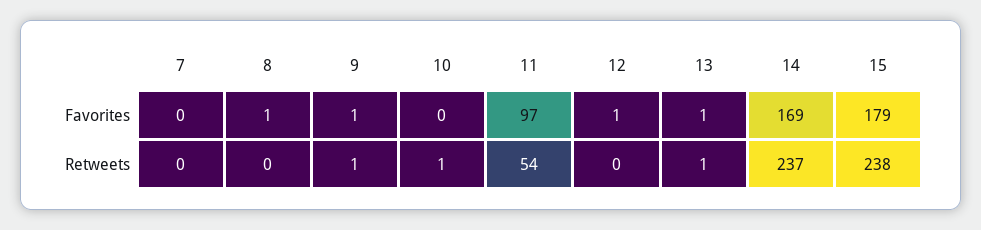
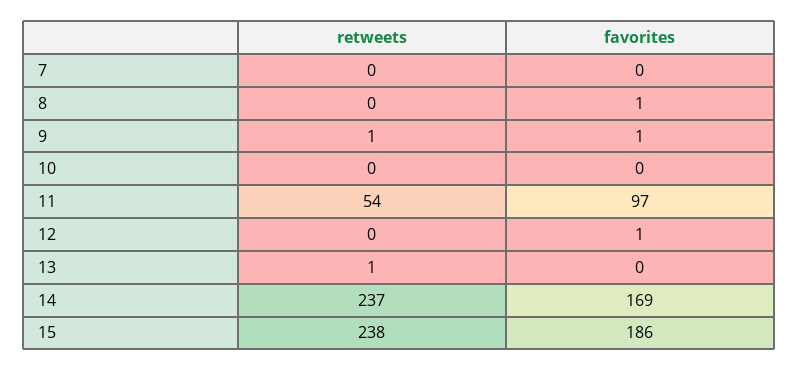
13, Favorites: 1 -> 0
15, Favorites: 179 -> 186
10, Retweets: 1 -> 0

